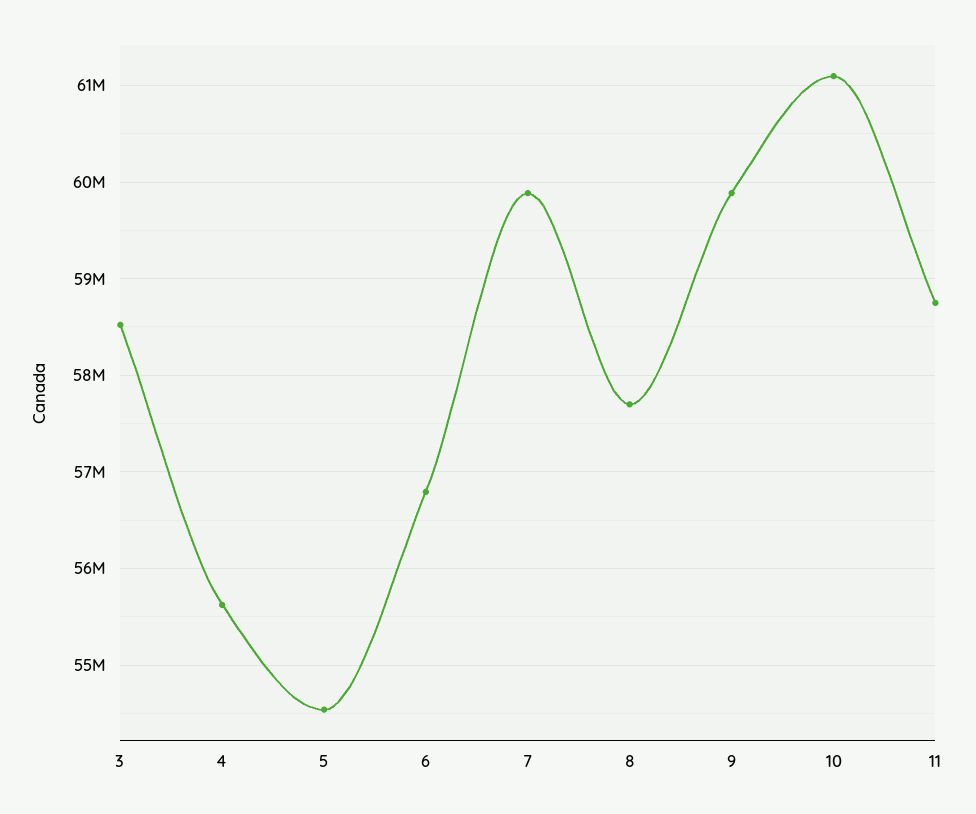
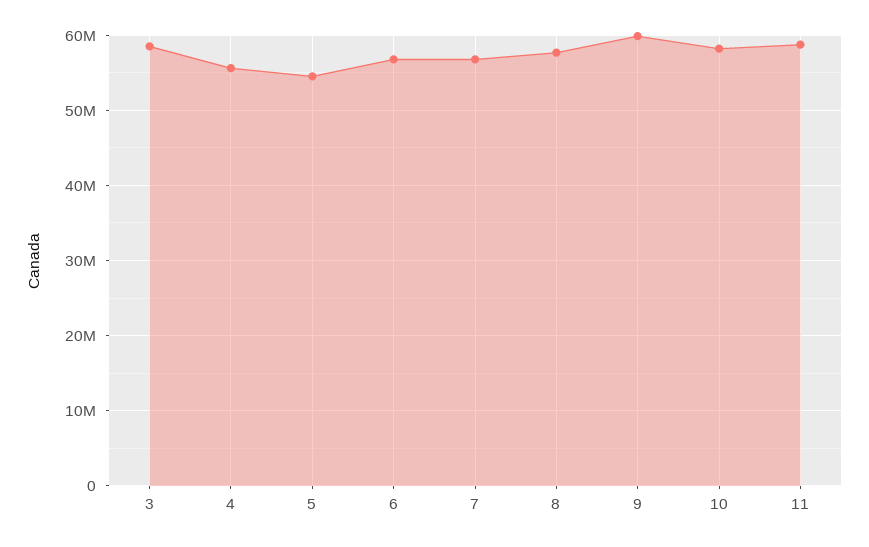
7: 59900000 -> 57000000
10: 61100000 -> 58000000

